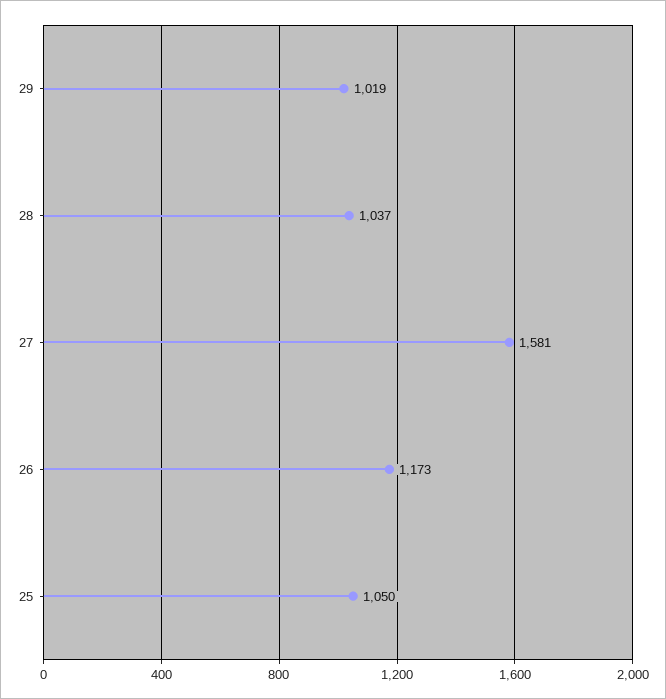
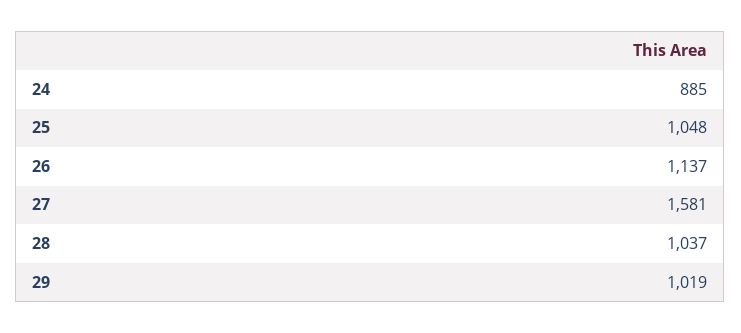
26: 1173 -> 1137
25: 1050 -> 1048
24: none -> 885

